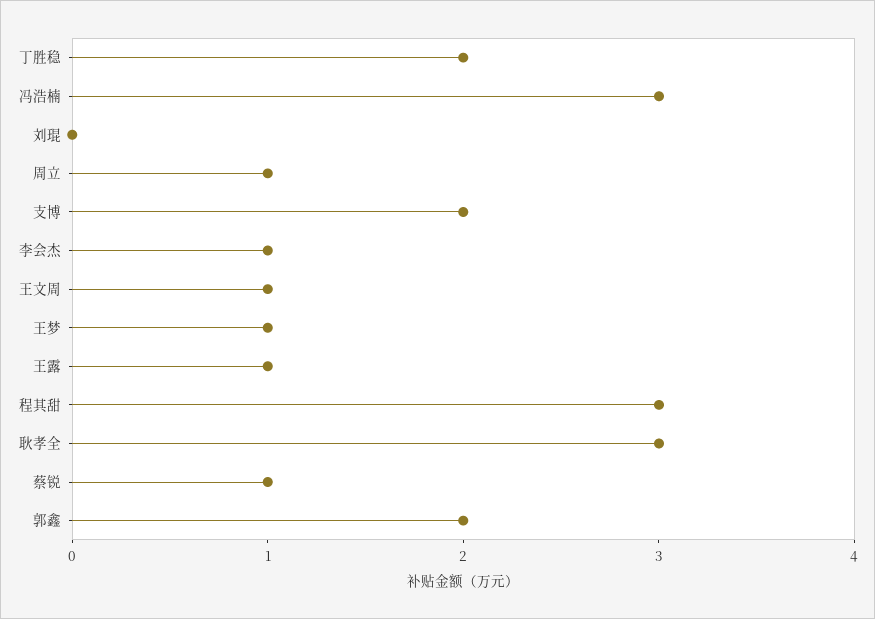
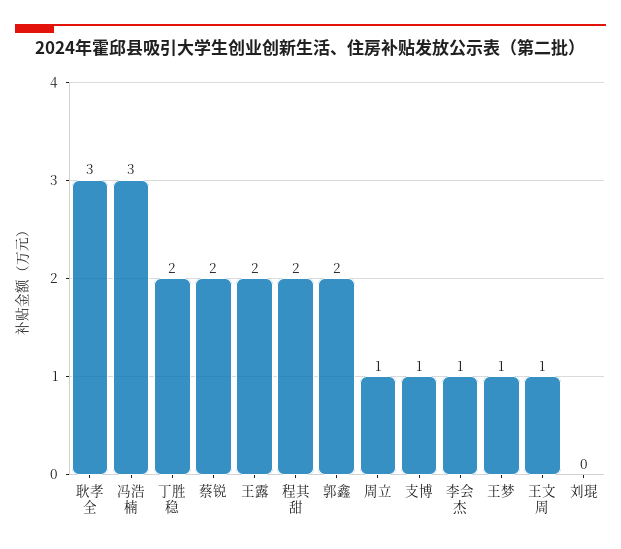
支博: 2 -> 1
王露: 1 -> 2
程其甜: 3 -> 2
蔡锐: 1 -> 2

